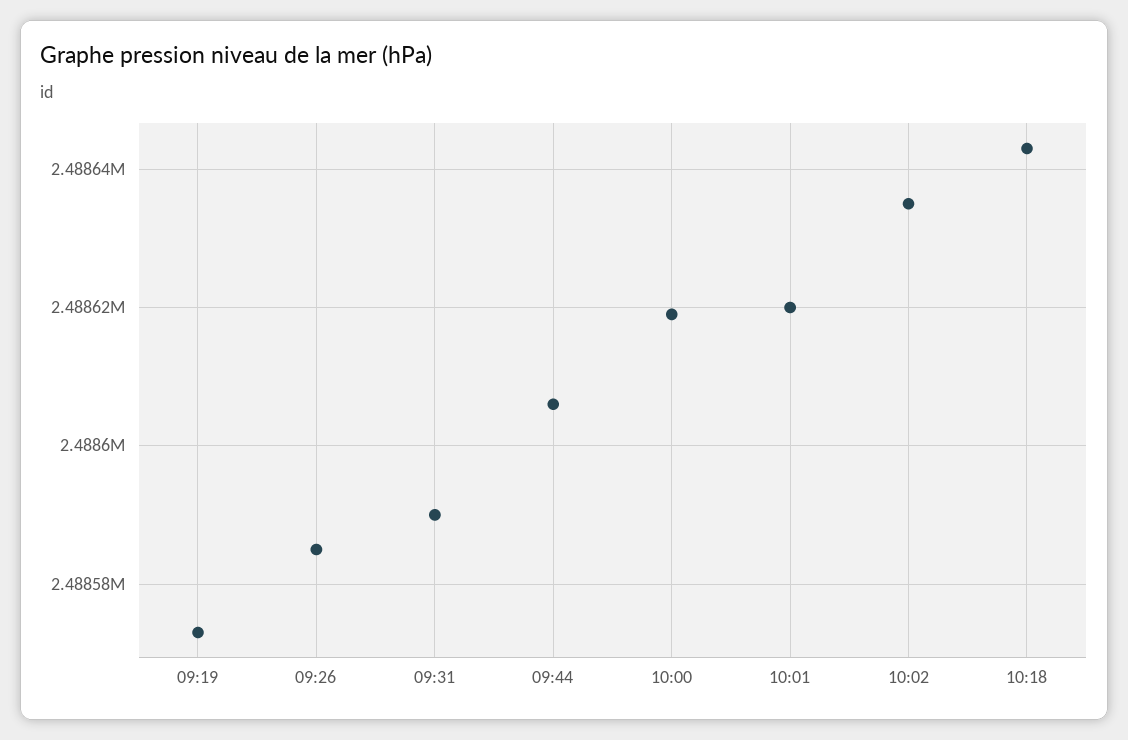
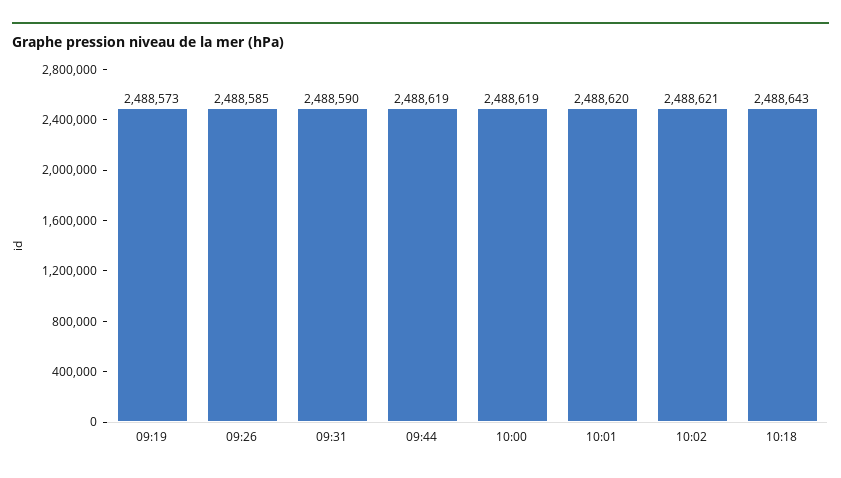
09:44: 2488605 -> 2488619
10:02: 2488635 -> 2488621

